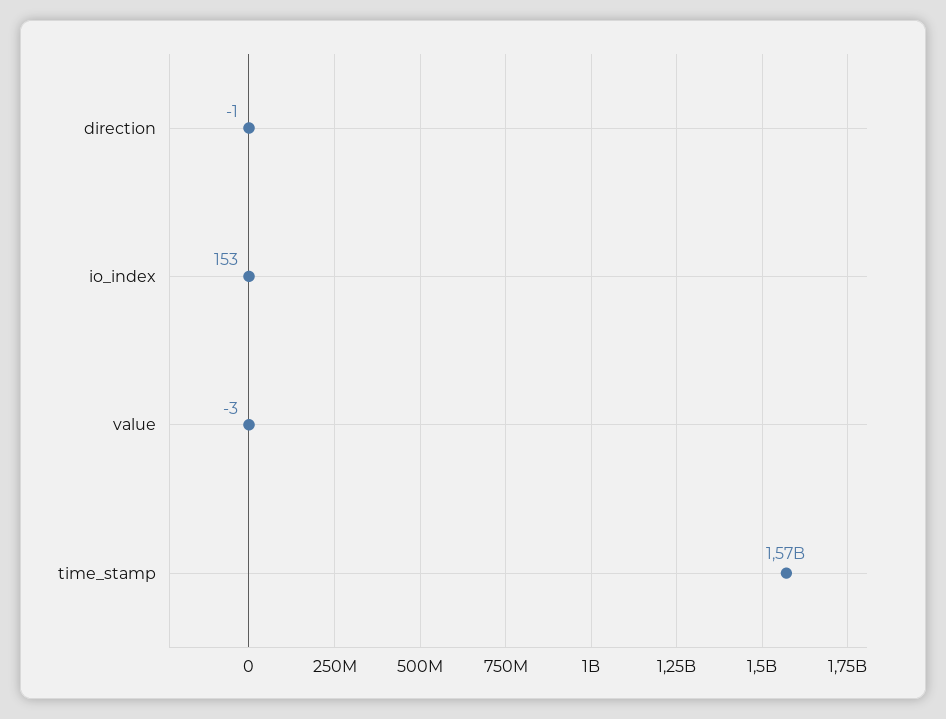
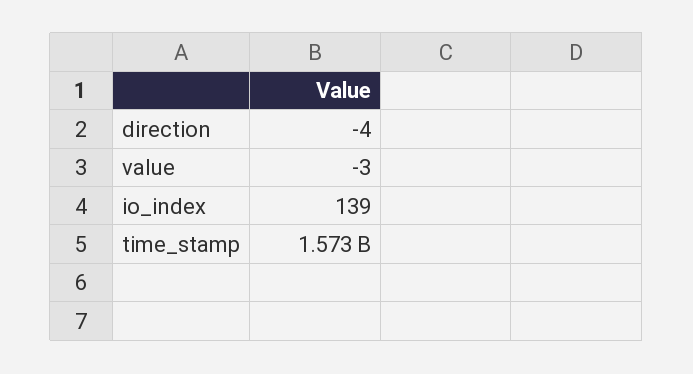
direction: -1 -> -4
io_index: 153 -> 139

